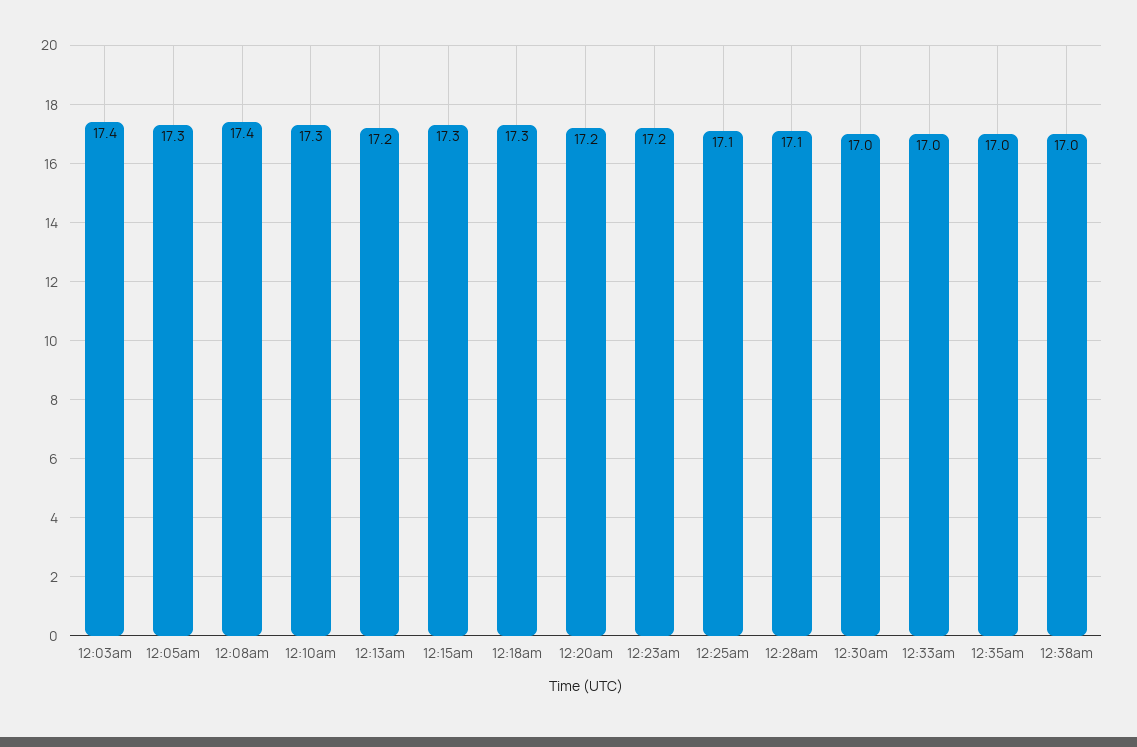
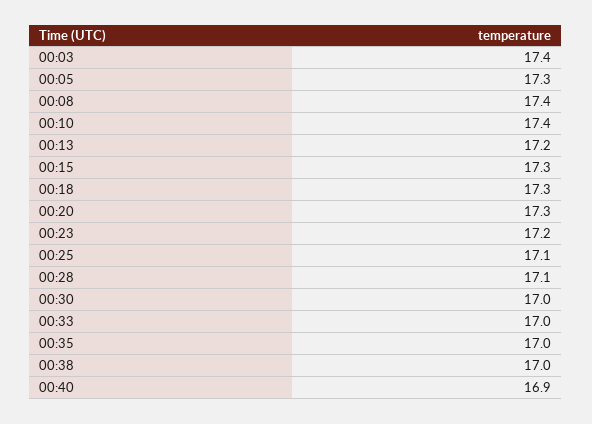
12:10am: 17.3 -> 17.4
12:20am: 17.2 -> 17.3
00:40: none -> 16.9

